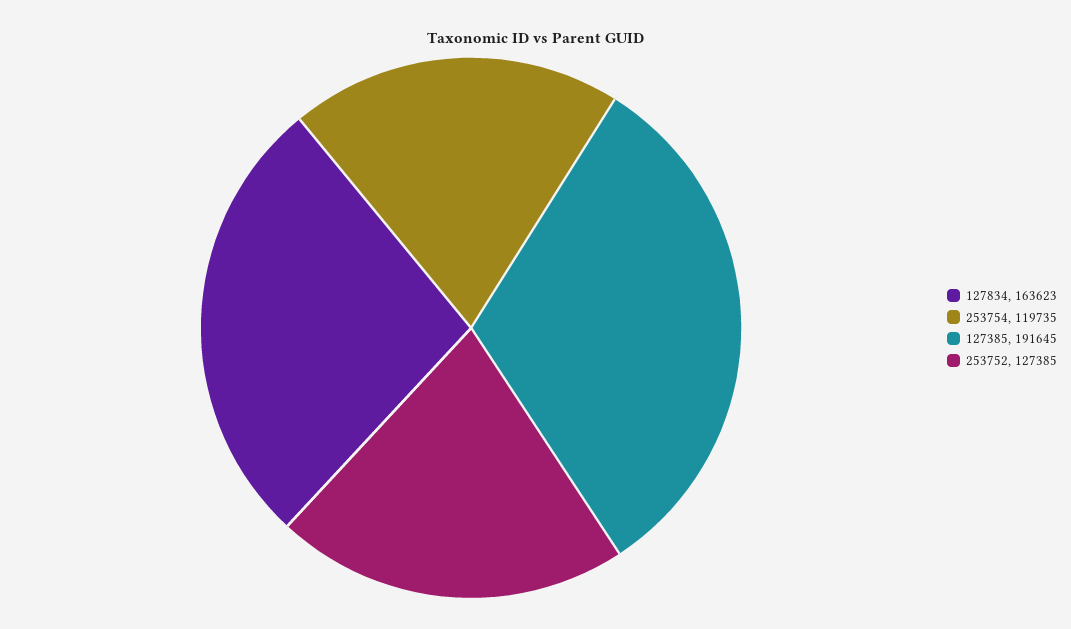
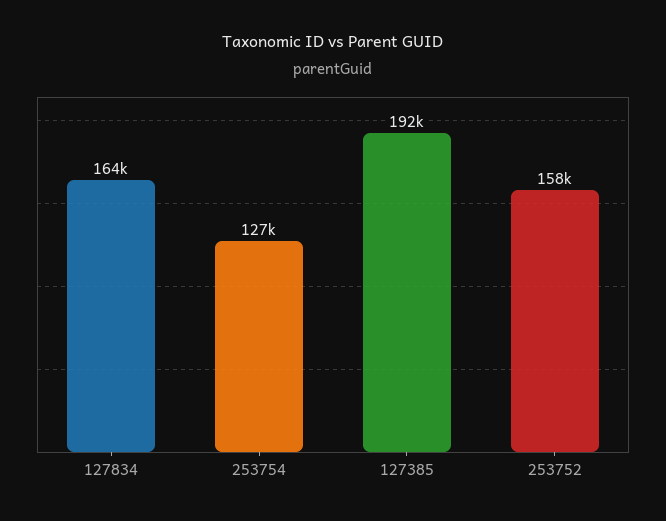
253754: 119735 -> 127000
253752: 127385 -> 158000

